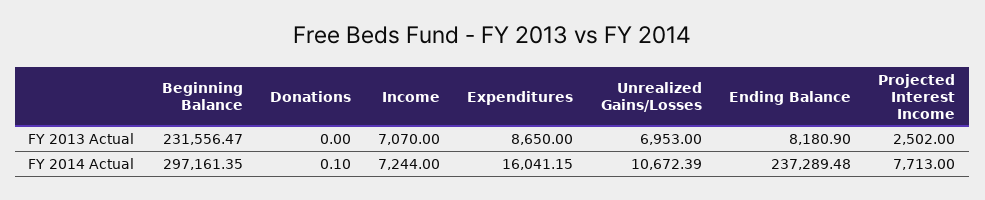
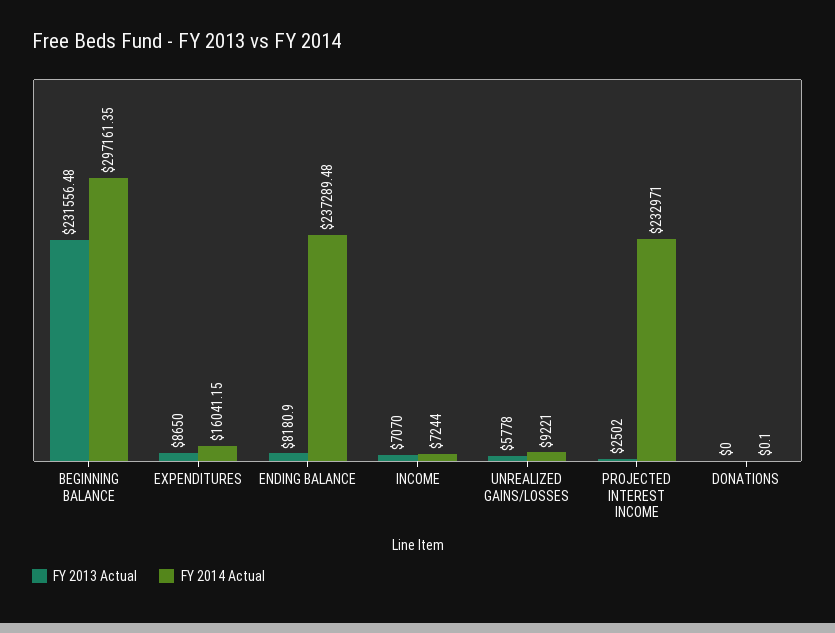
FY 2013 Actual, Beginning Balance: 231556.47 -> 231556.48
FY 2013 Actual, Unrealized Gains/Losses: 6953 -> 5778
FY 2014 Actual, Unrealized Gains/Losses: 10672.39 -> 9221
FY 2014 Actual, Projected Interest Income: 7713 -> 232971

